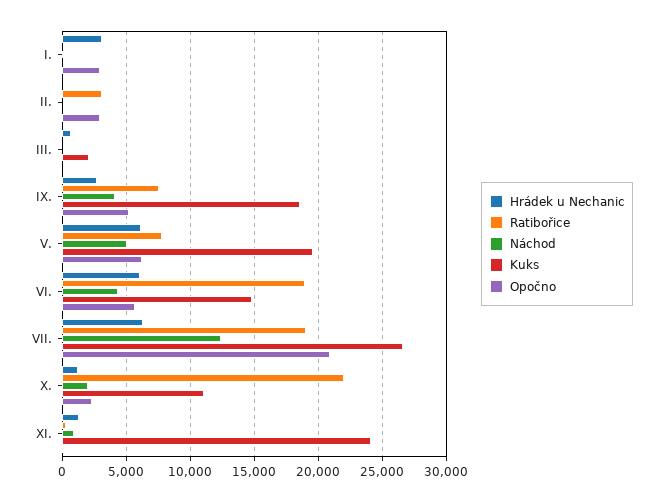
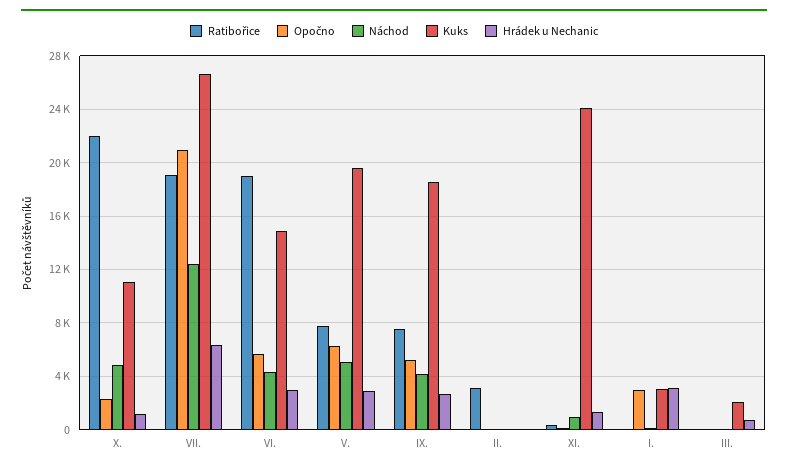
Kuks, I.: 0 -> 3000
Opočno, II.: 3000 -> 0
Hrádek u Nechanic, V.: 6000 -> 3000
Hrádek u Nechanic, VI.: 6000 -> 3000
Náchod, X.: 2000 -> 5000

